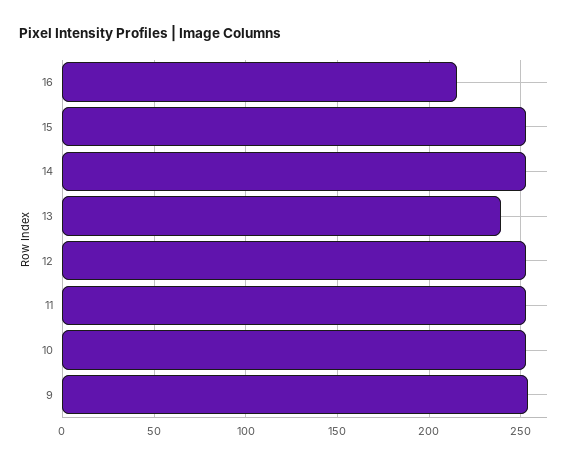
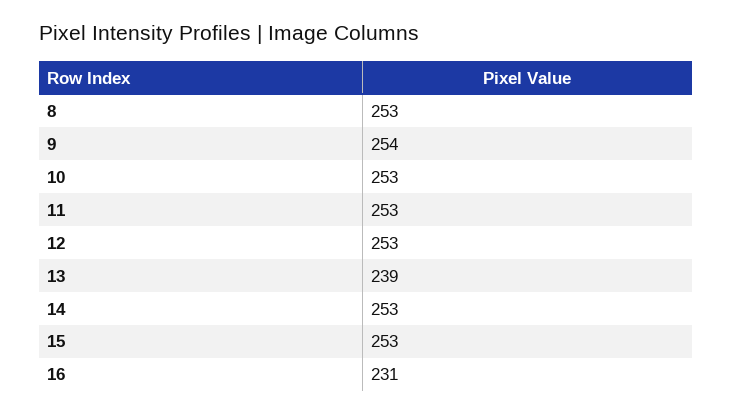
16: 215 -> 231
8: none -> 253

